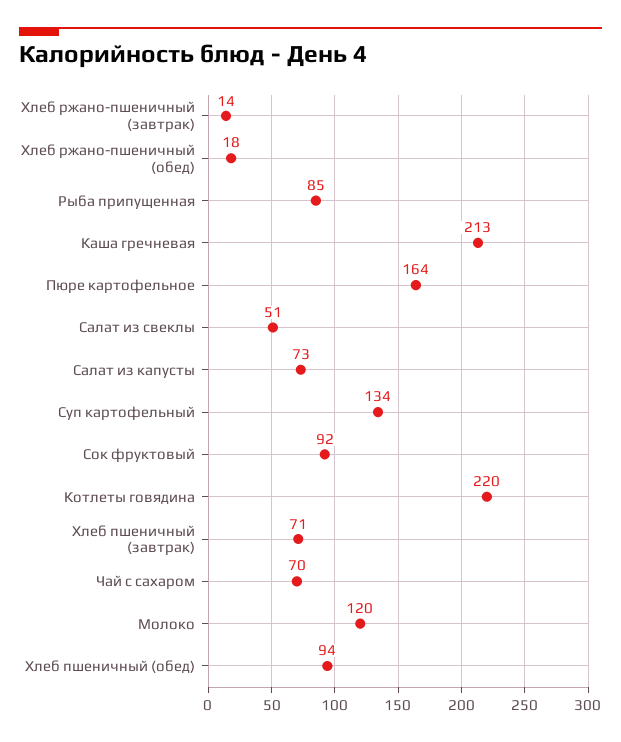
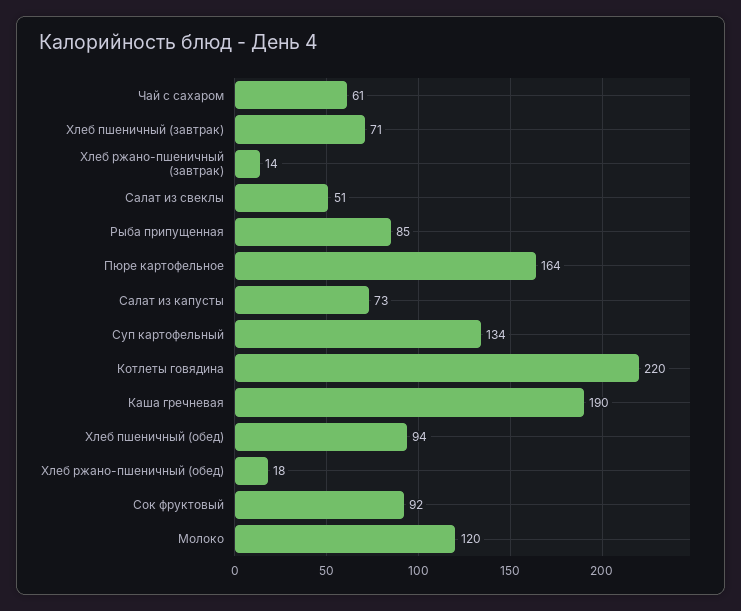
Каша гречневая: 213 -> 190
Чай с сахаром: 70 -> 61

